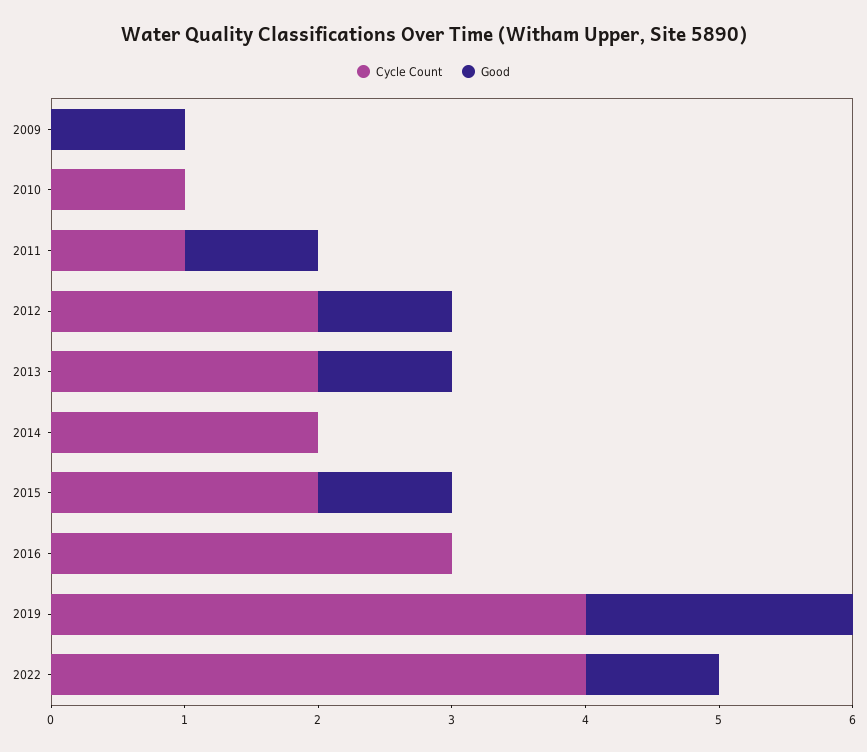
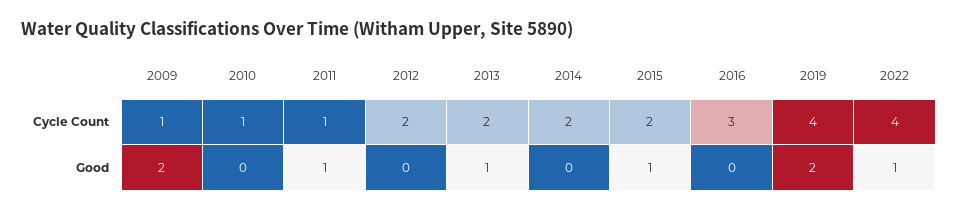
Cycle Count, 2009: 0 -> 1
Good, 2009: 1 -> 2
Good, 2012: 1 -> 0

